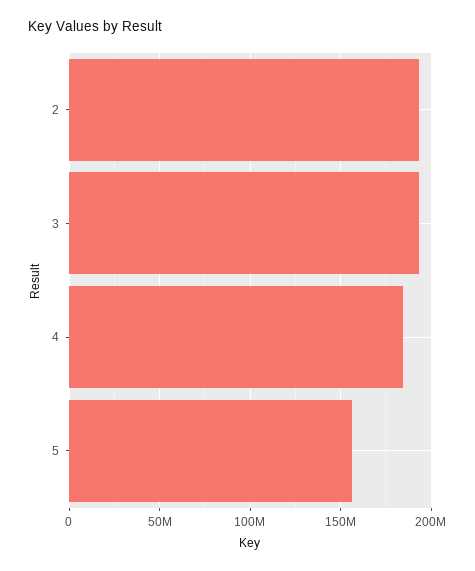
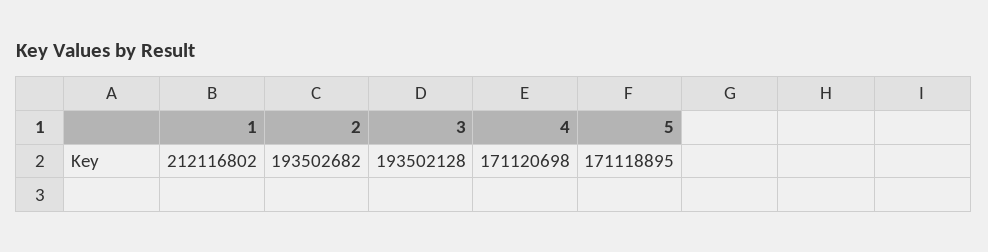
4: 185000000 -> 171120698
5: 155000000 -> 171118895
1: none -> 212116802

